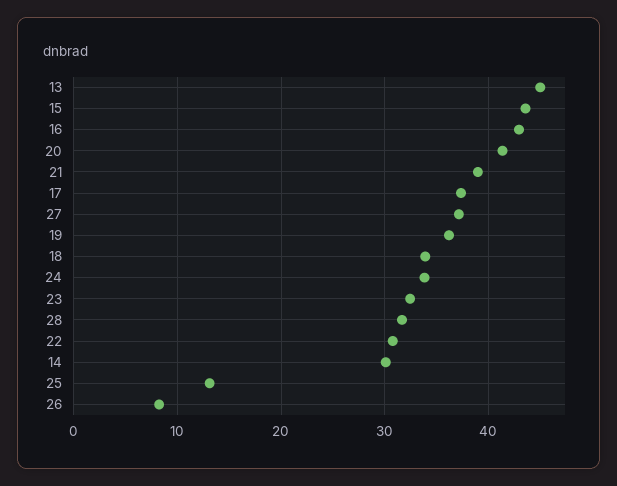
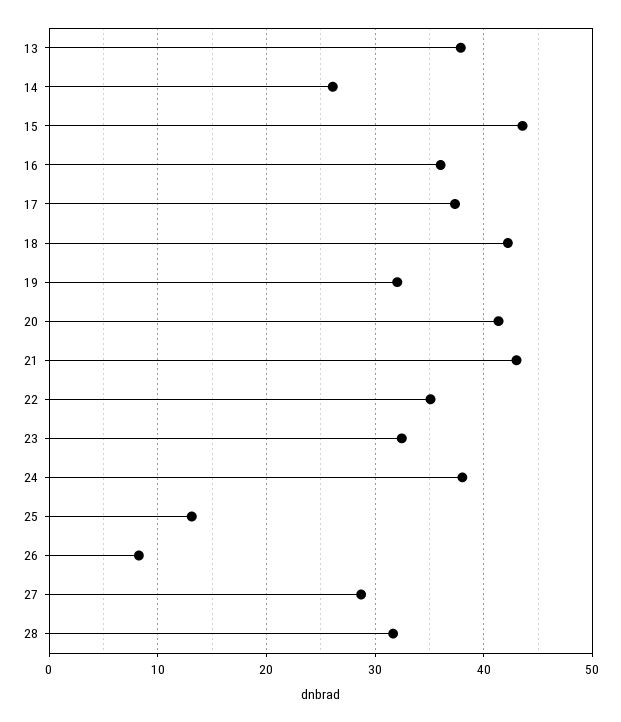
13: 45 -> 38
16: 43 -> 36
21: 39 -> 43
27: 37 -> 29
19: 36 -> 32
18: 34 -> 42
24: 34 -> 38
22: 31 -> 35
14: 30 -> 26

